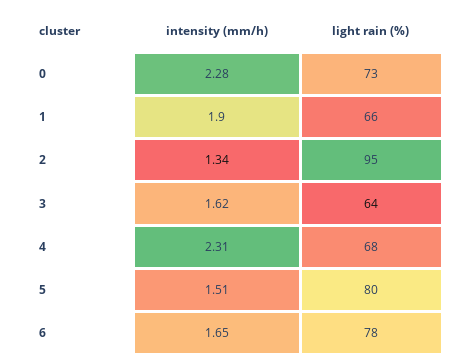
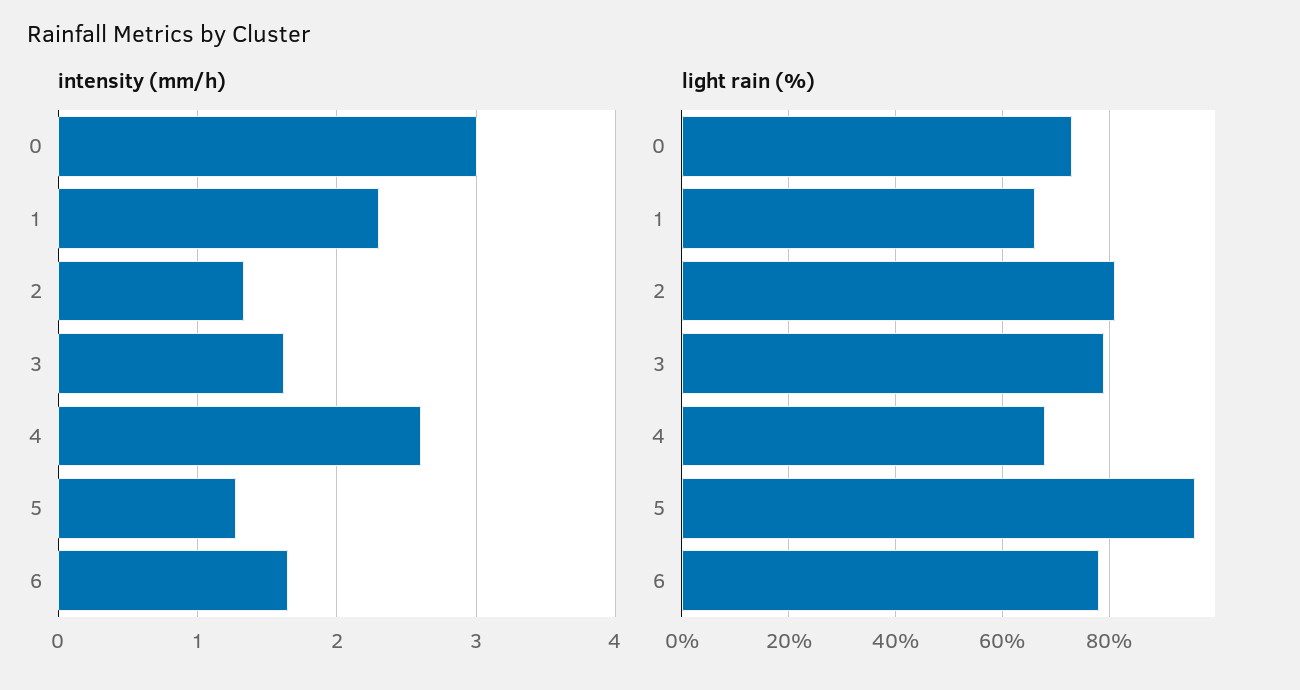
intensity (mm/h), 0: 2.28 -> 3
intensity (mm/h), 1: 1.9 -> 2.3
light rain (%), 2: 95 -> 80
light rain (%), 3: 64 -> 80
intensity (mm/h), 4: 2.31 -> 2.6
intensity (mm/h), 5: 1.51 -> 1.3
light rain (%), 5: 80 -> 95

